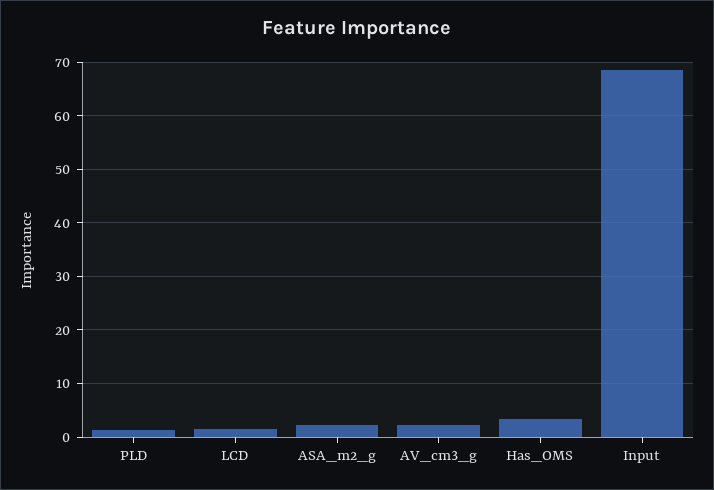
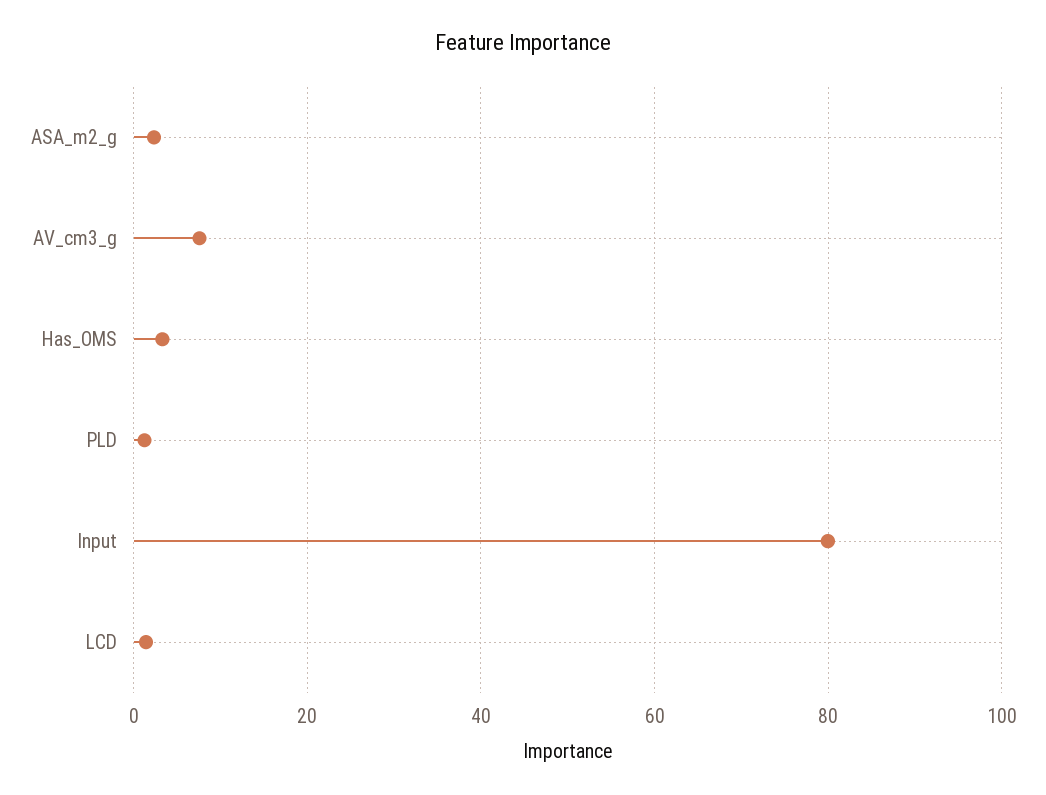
AV_cm3_g: 2 -> 8
Input: 68 -> 80

